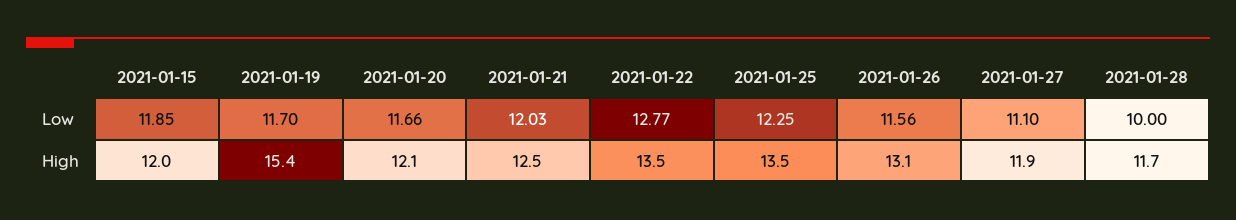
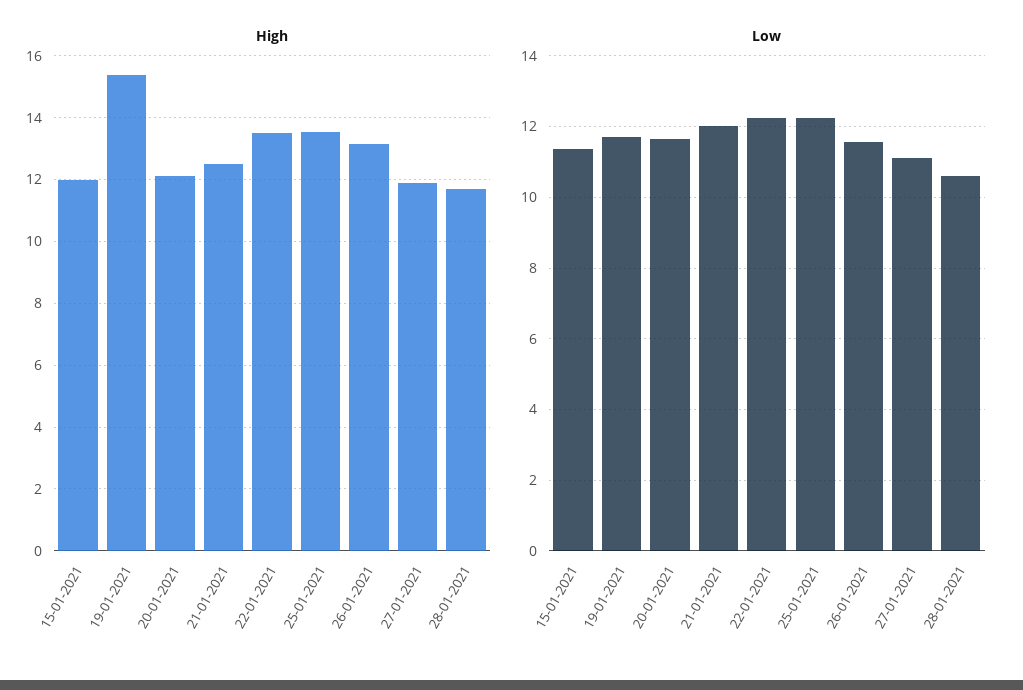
Low, 2021-01-15: 11.85 -> 11.4
Low, 2021-01-22: 12.77 -> 12.2
Low, 2021-01-28: 10 -> 10.6

